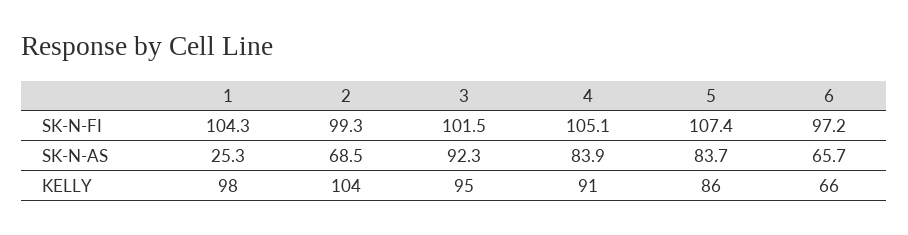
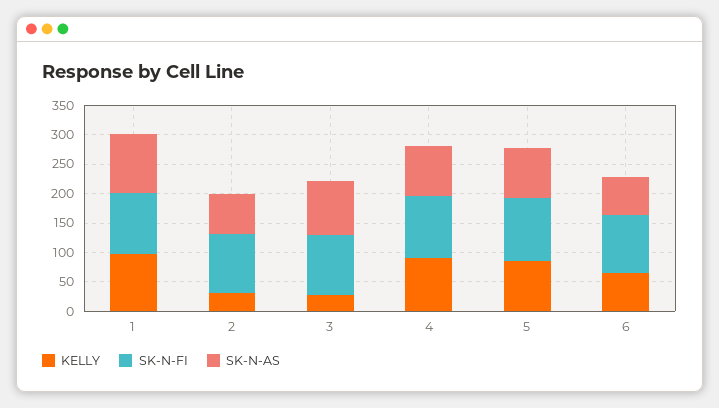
SK-N-AS, 1: 25.3 -> 100
KELLY, 2: 104 -> 25
KELLY, 3: 95 -> 25

